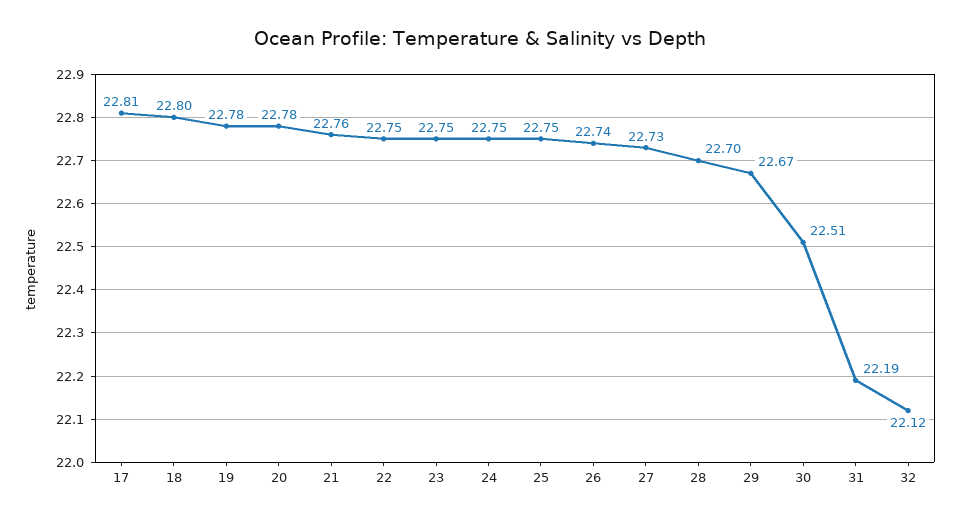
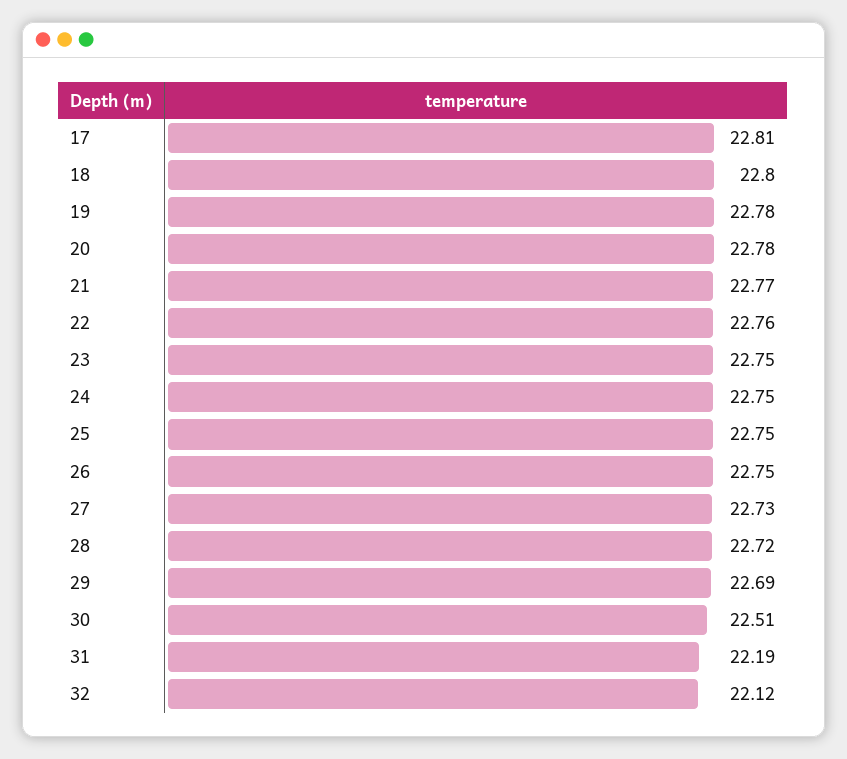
21: 22.76 -> 22.77
22: 22.75 -> 22.76
26: 22.74 -> 22.75
28: 22.7 -> 22.72
29: 22.67 -> 22.69

